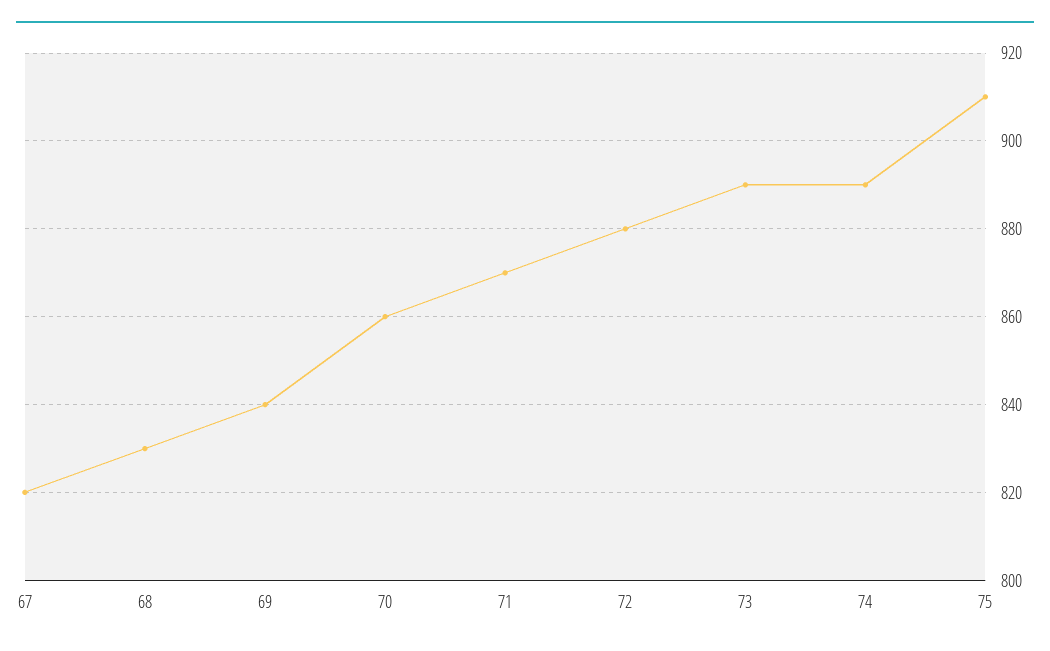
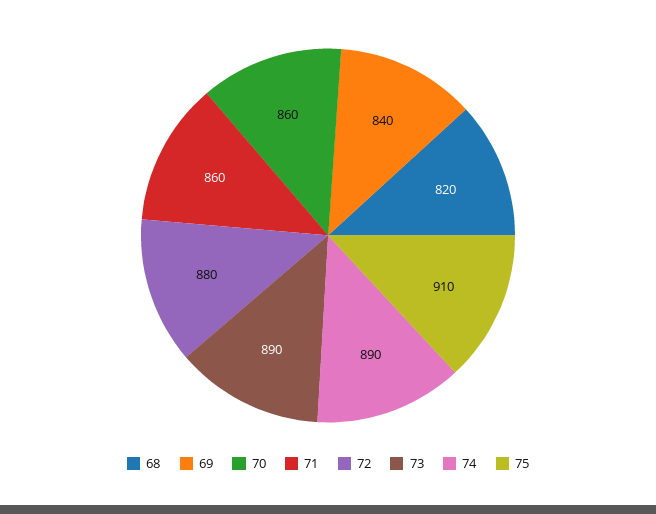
67: 820 -> none
68: 830 -> 820
71: 870 -> 860

